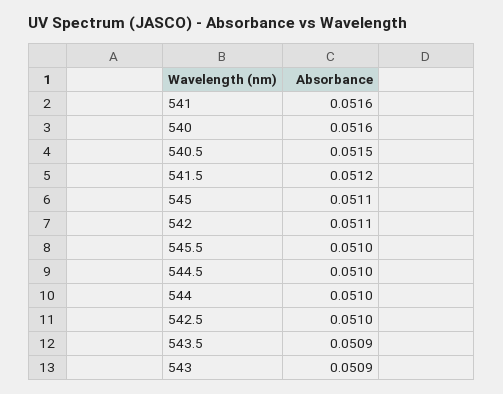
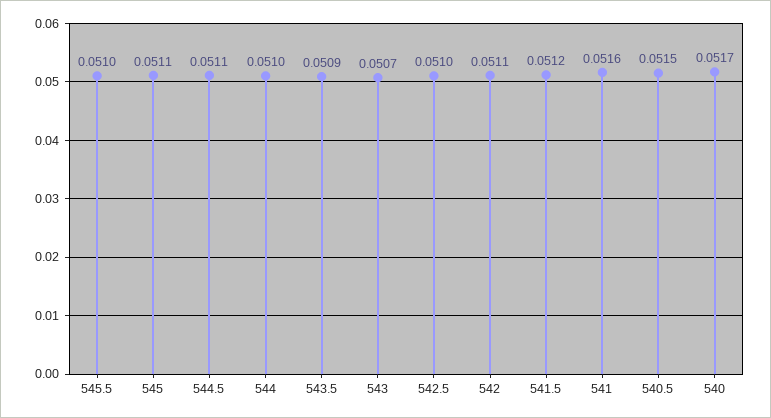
540: 0.0516 -> 0.0517
544.5: 0.051 -> 0.0511
543: 0.0509 -> 0.0507

